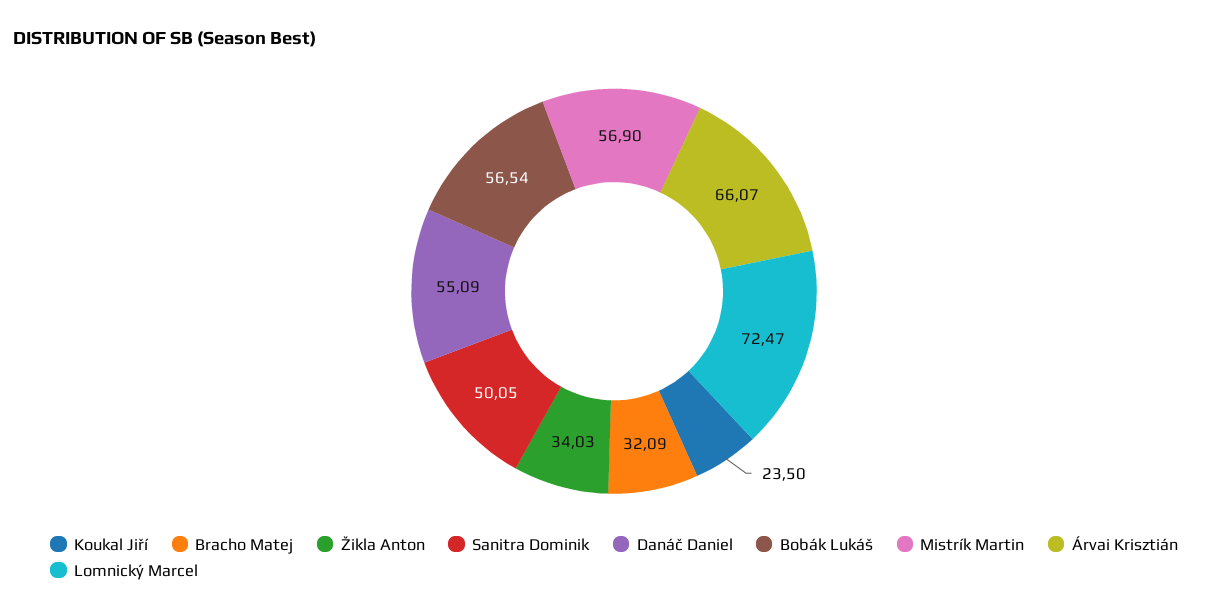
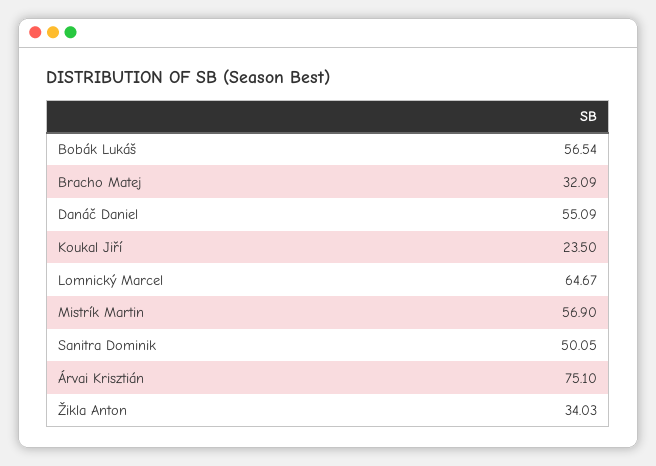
Árvai Krisztián: 66.07 -> 75.1
Lomnický Marcel: 72.47 -> 64.67

